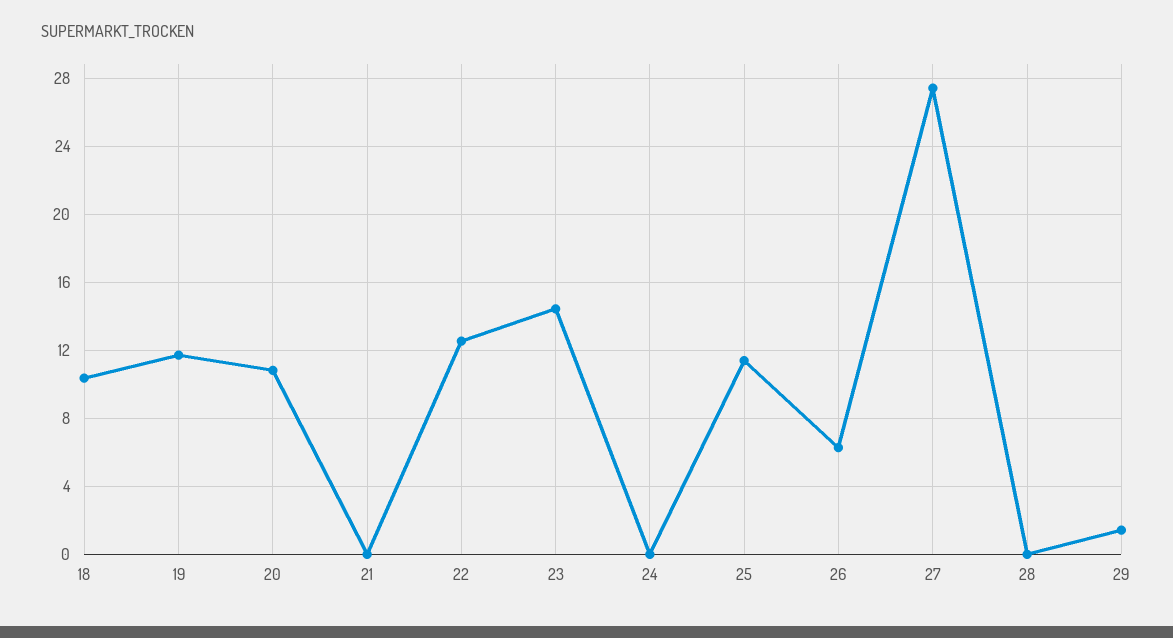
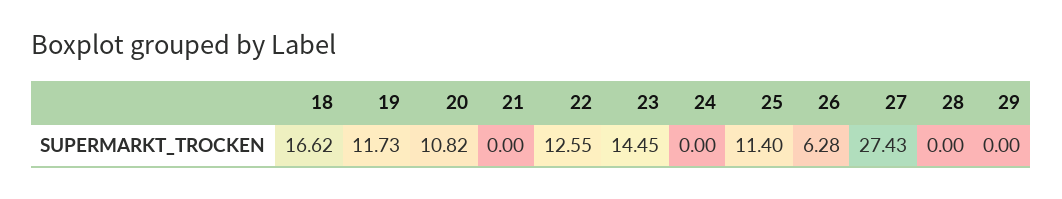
18: 10.5 -> 16.62
29: 1.5 -> 0

